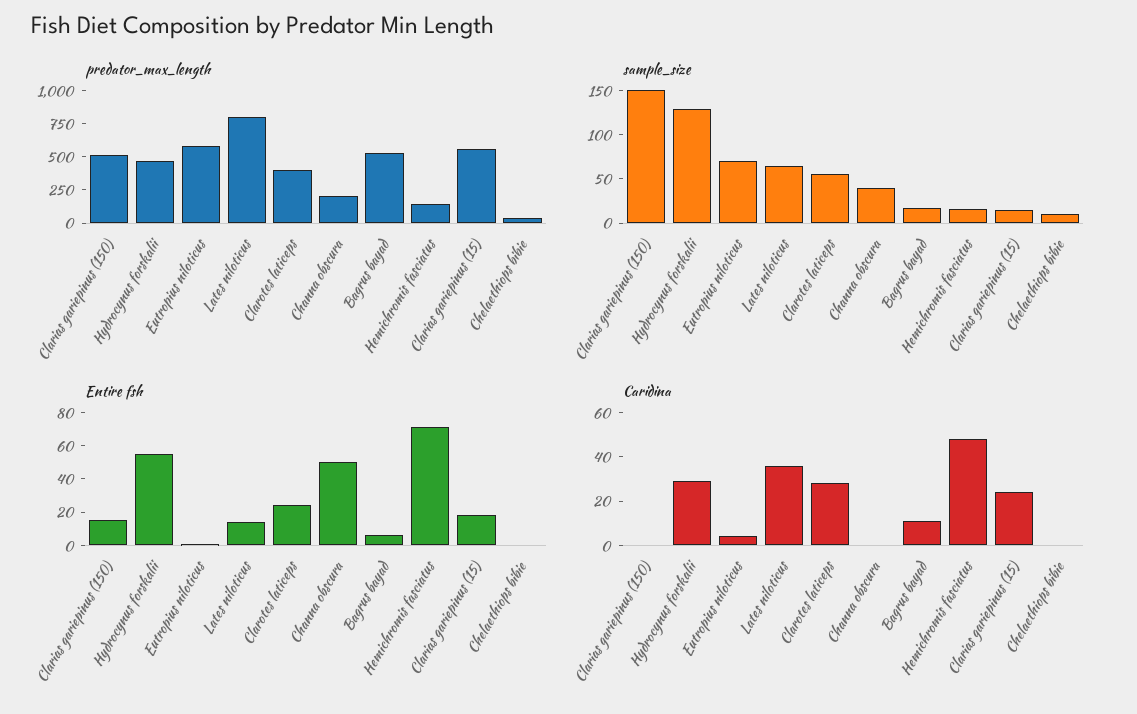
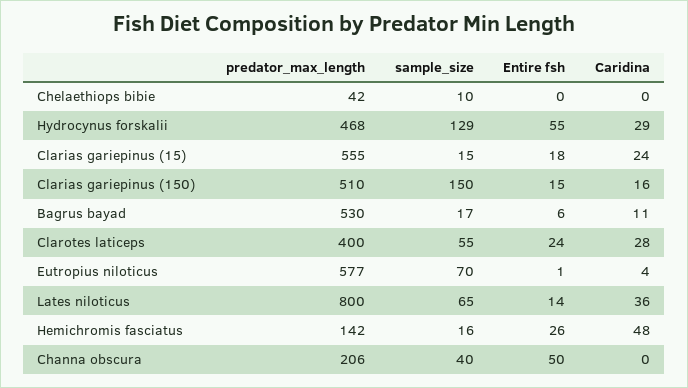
Entire fsh, Hemichromis fasciatus: 70 -> 26
Caridina, Clarias gariepinus (150): 0 -> 16

